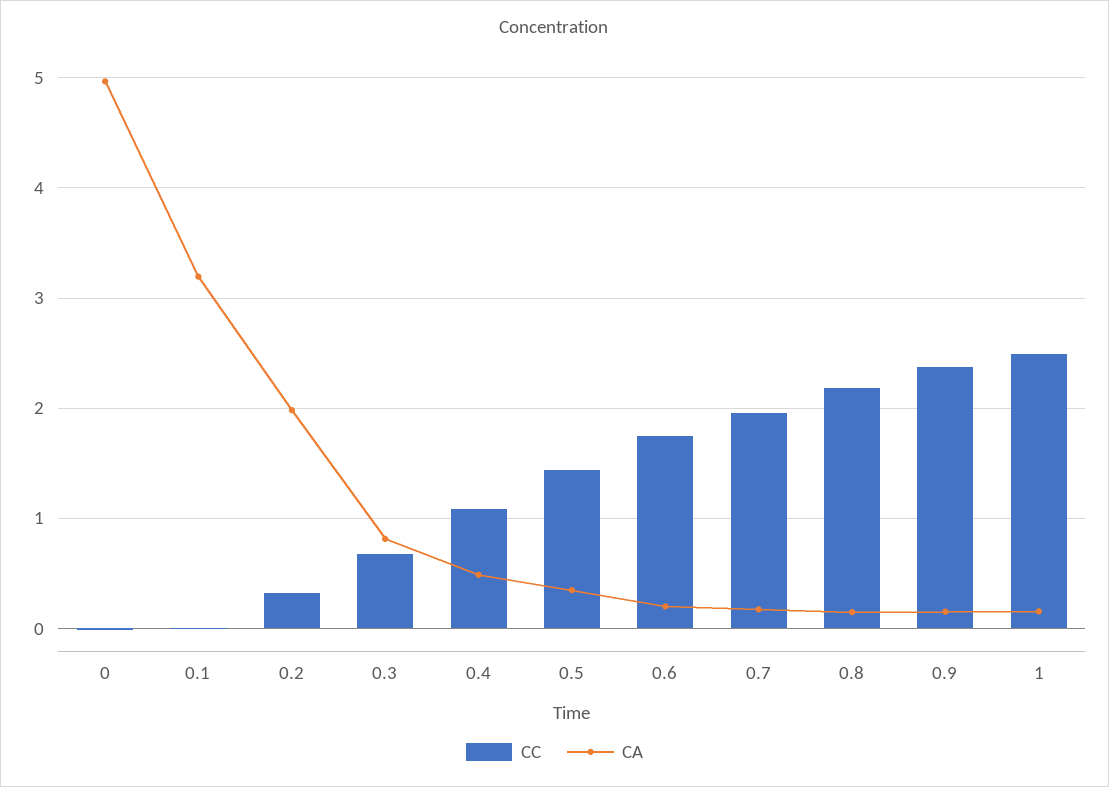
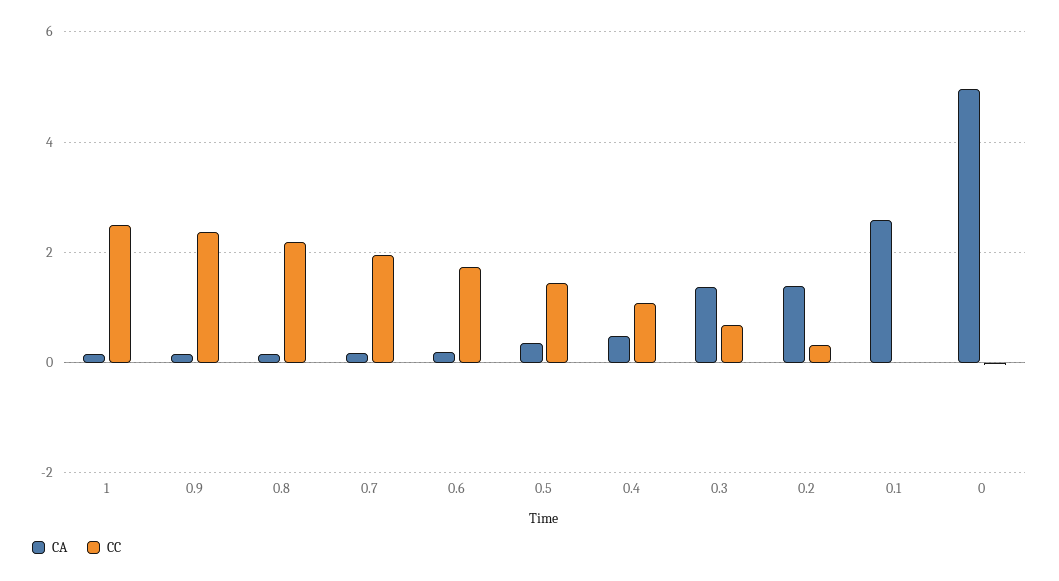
CA, 0.1: 3.2 -> 2.6
CA, 0.2: 2 -> 1.4
CA, 0.3: 0.8 -> 1.4

